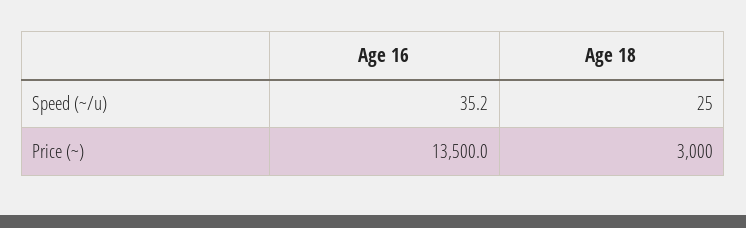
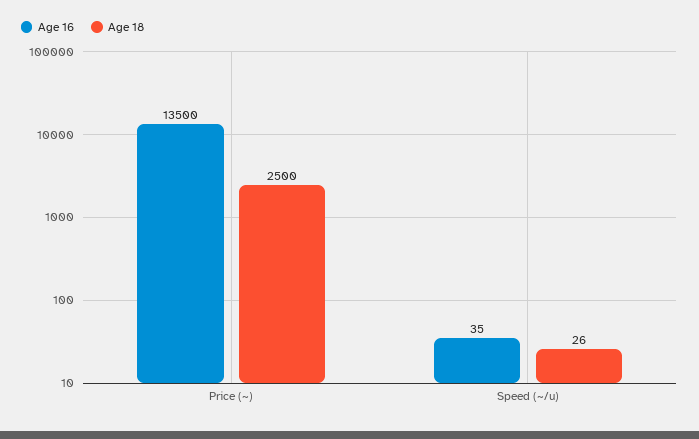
Age 18, Speed (~/u): 25 -> 26
Age 18, Price (~): 3000 -> 2500

